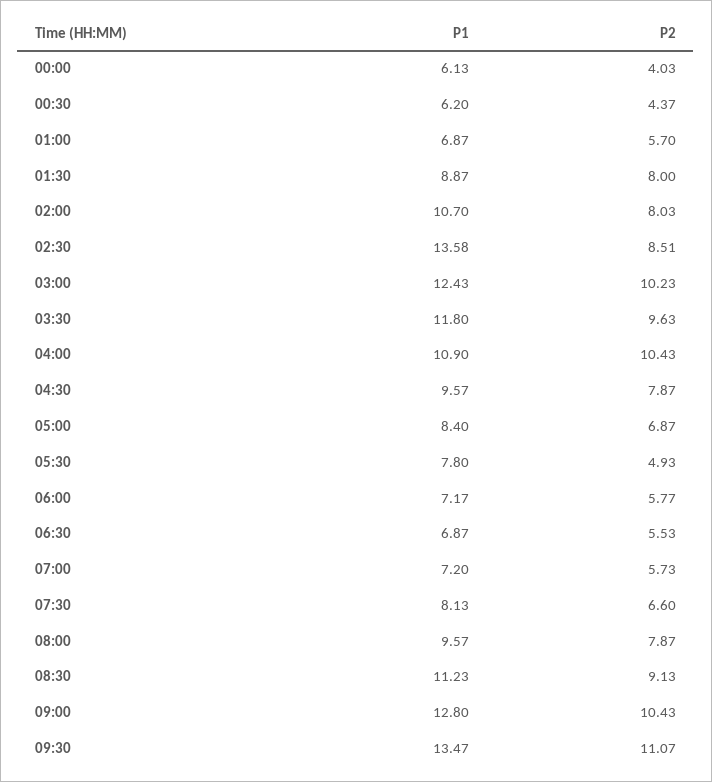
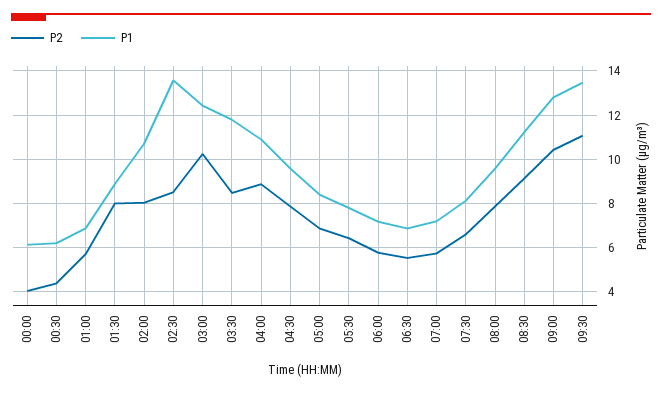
P2, 03:30: 9.63 -> 8.5
P2, 04:00: 10.43 -> 9
P2, 05:30: 4.93 -> 6.5

